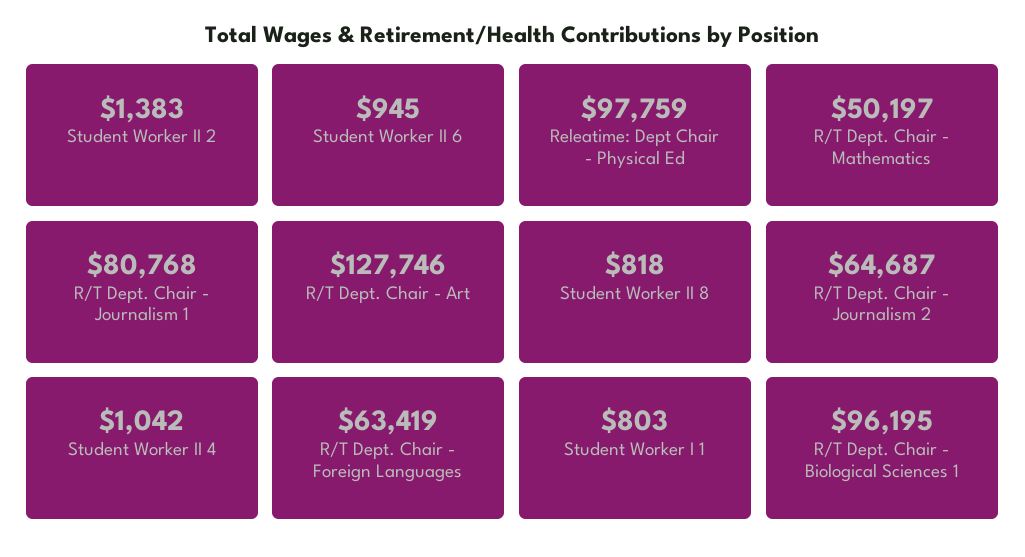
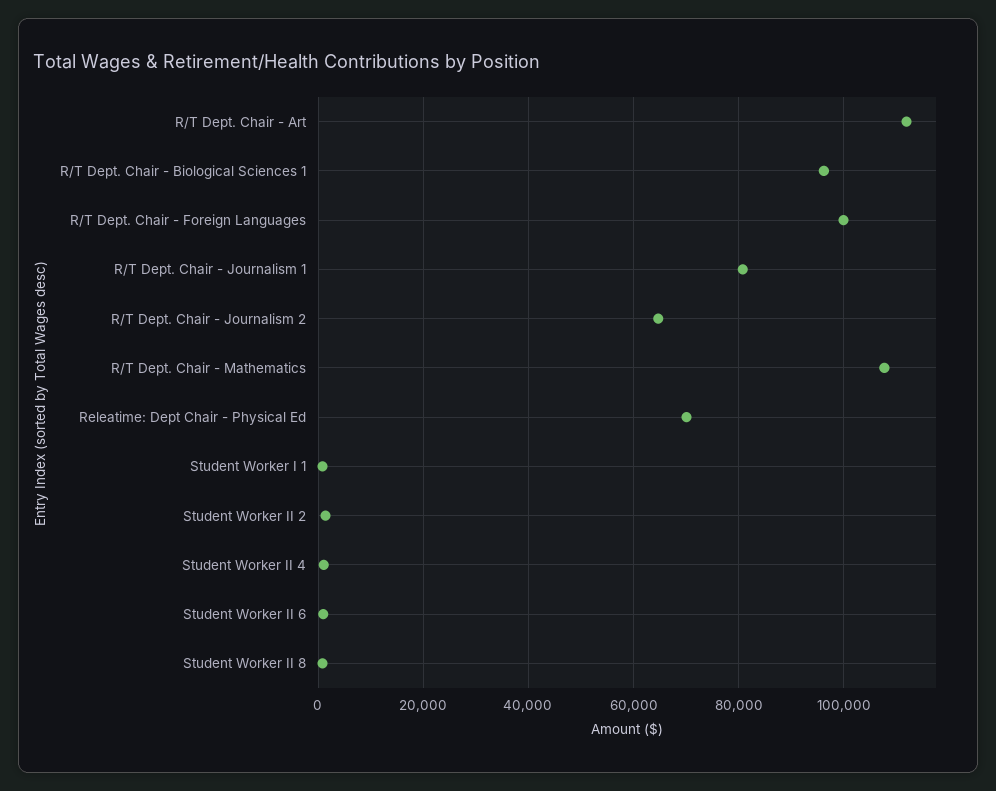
Releatime: Dept Chair - Physical Ed: 97759 -> 70000
R/T Dept. Chair - Mathematics: 50197 -> 108000
R/T Dept. Chair - Art: 127746 -> 112000
R/T Dept. Chair - Foreign Languages: 63419 -> 100000

